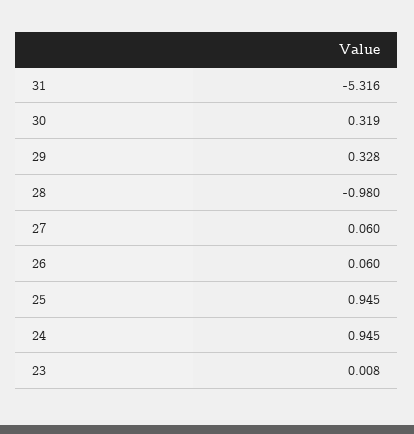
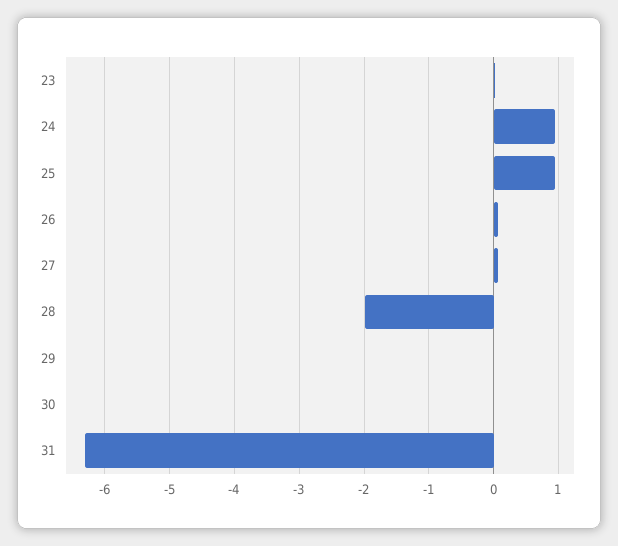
31: -5.316 -> -6.3
30: 0.319 -> 0
29: 0.328 -> 0
28: -0.98 -> -2

